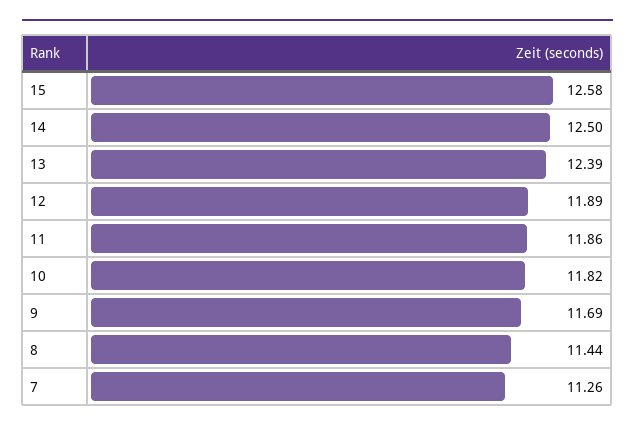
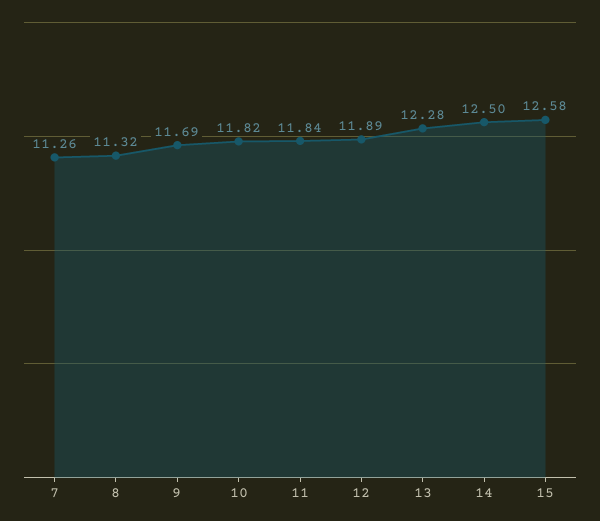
13: 12.39 -> 12.28
11: 11.86 -> 11.84
8: 11.44 -> 11.32

